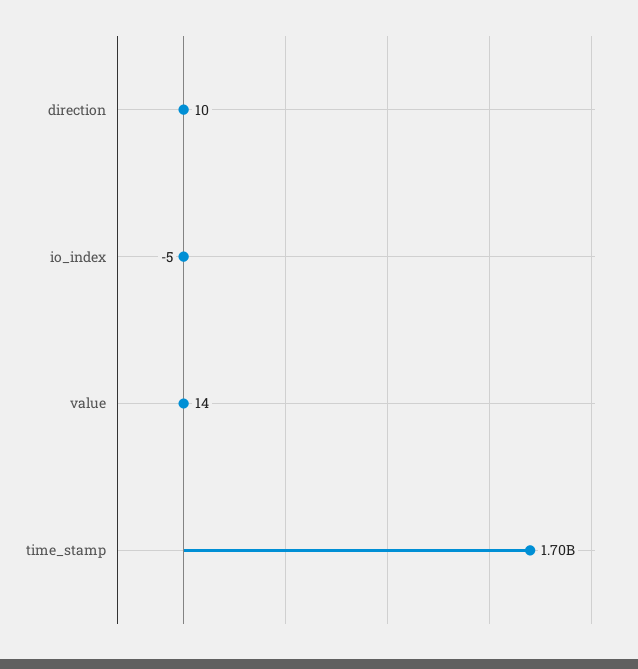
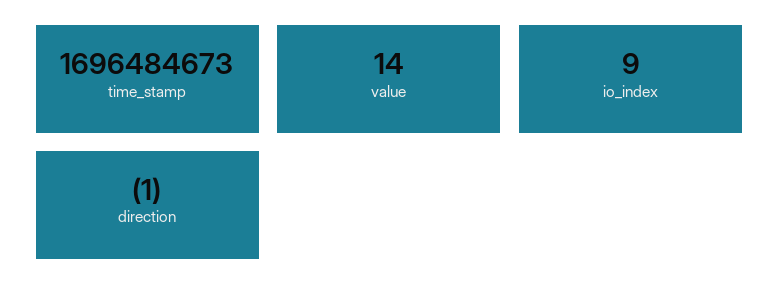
direction: 10 -> -1
io_index: -5 -> 9

